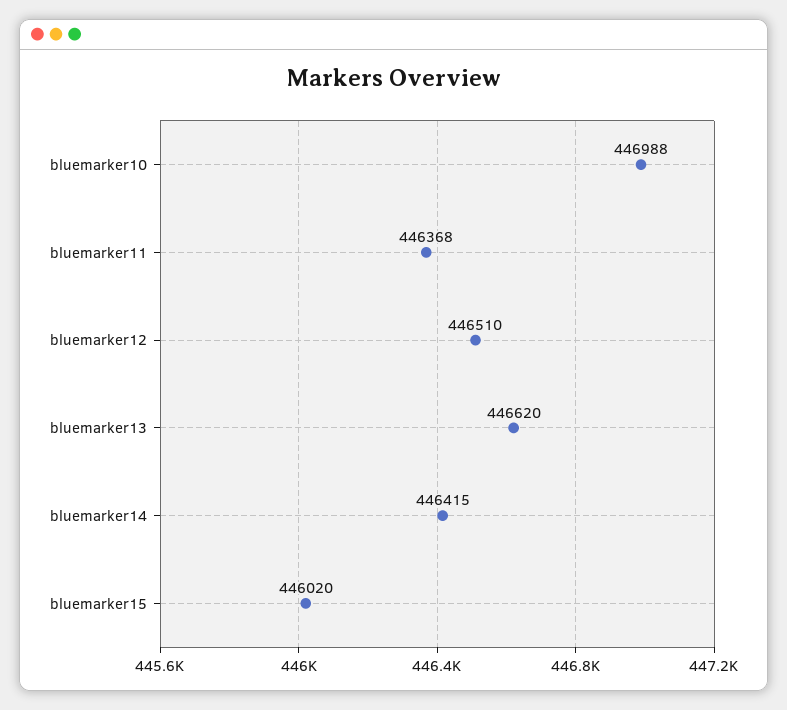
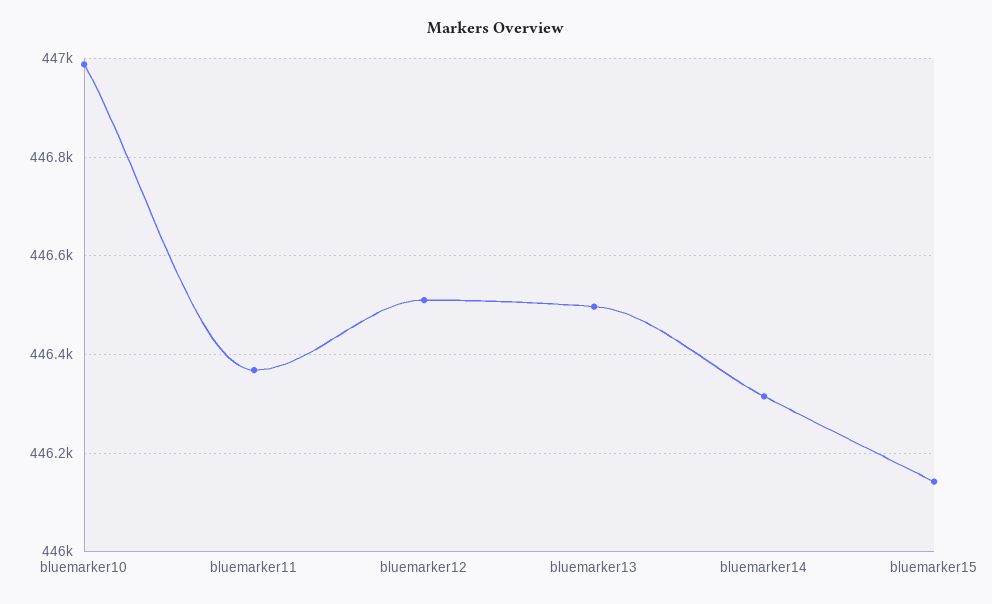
bluemarker13: 446620 -> 446500
bluemarker14: 446415 -> 446320
bluemarker15: 446020 -> 446140

